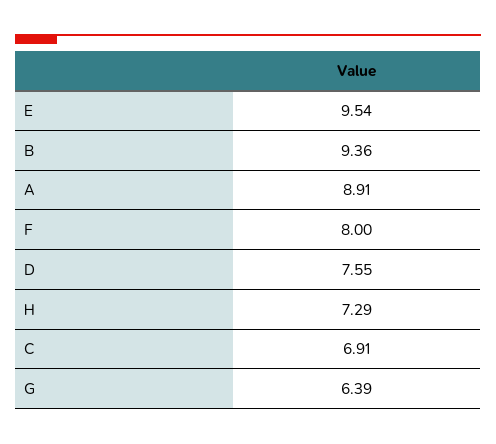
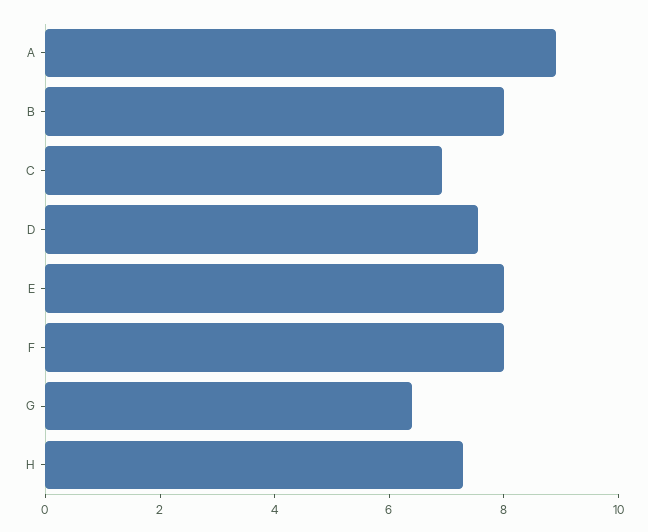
E: 9.54 -> 8
B: 9.36 -> 8

